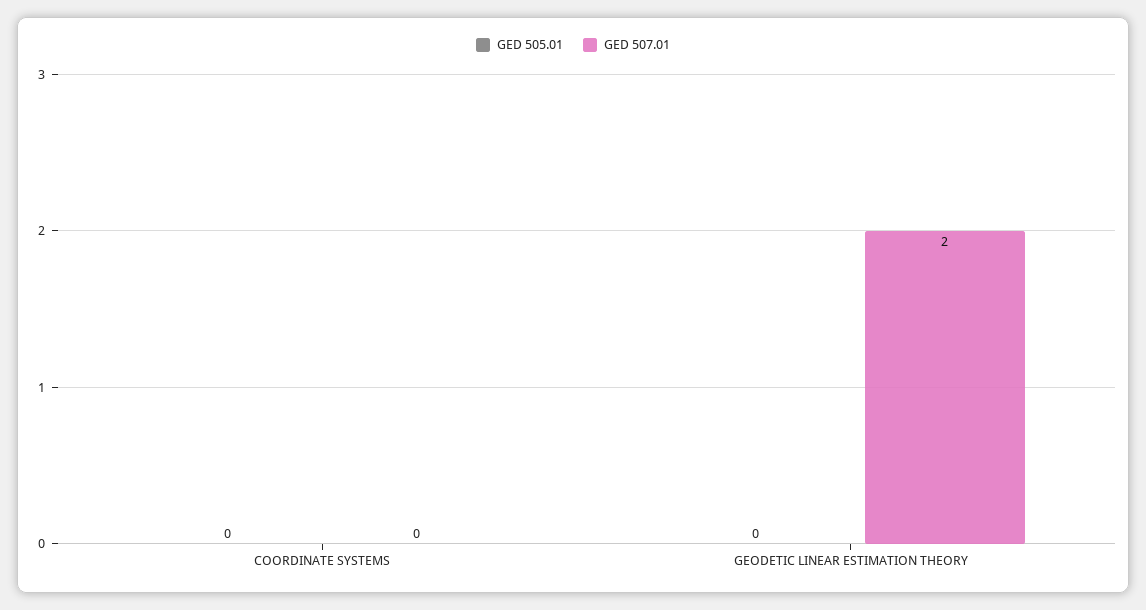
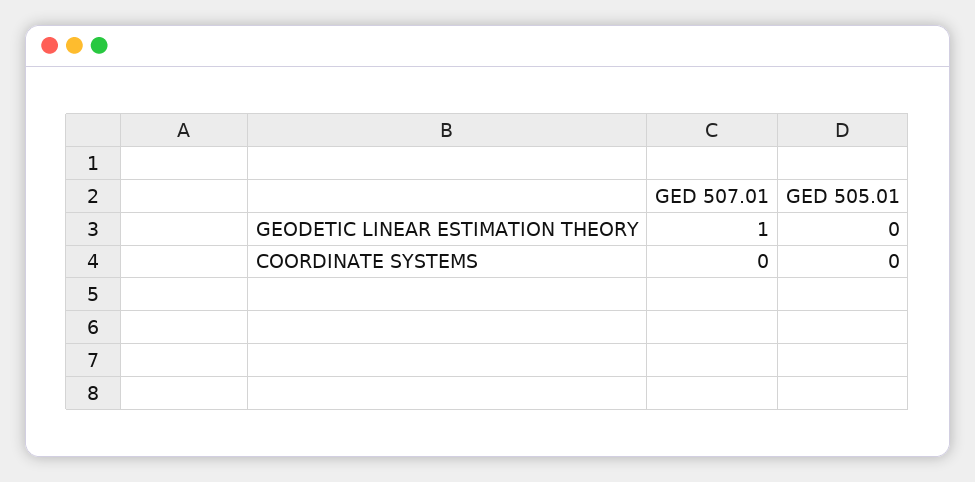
GED 507.01, GEODETIC LINEAR ESTIMATION THEORY: 2 -> 1

